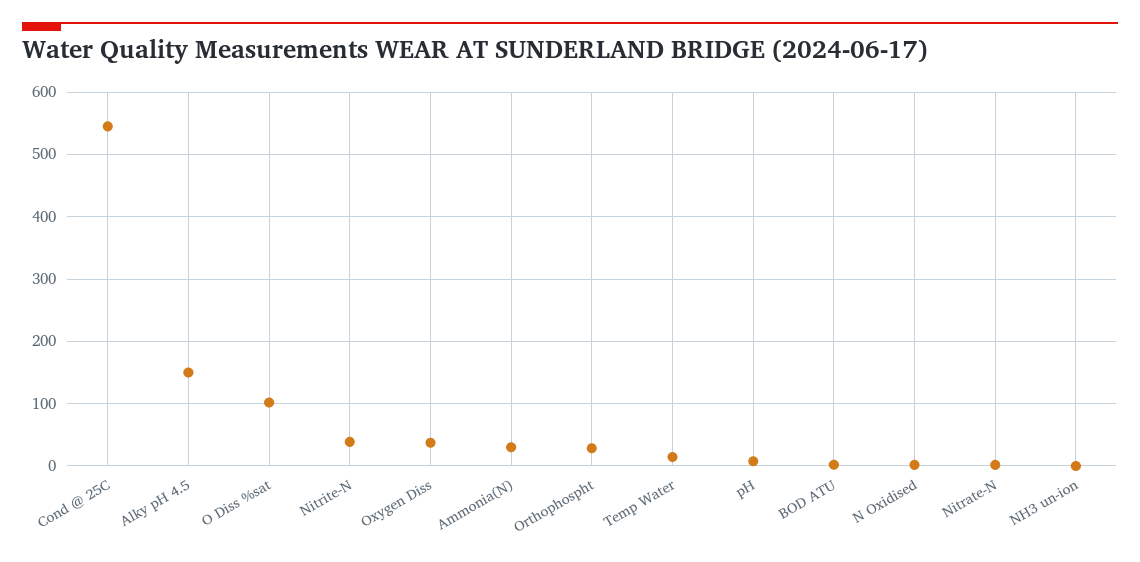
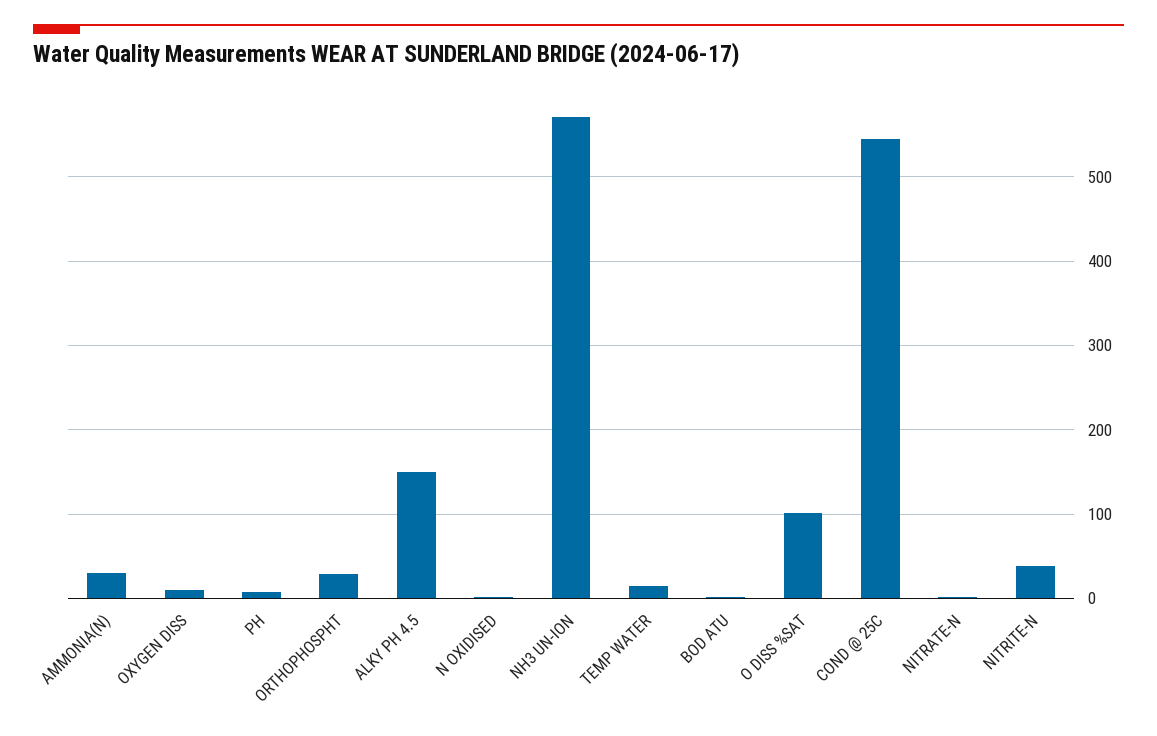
Oxygen Diss: 40 -> 10
NH3 un-ion: 0 -> 570

